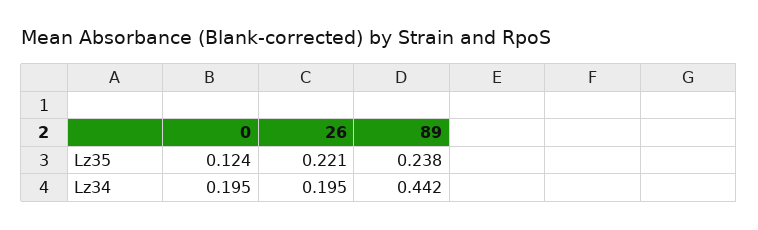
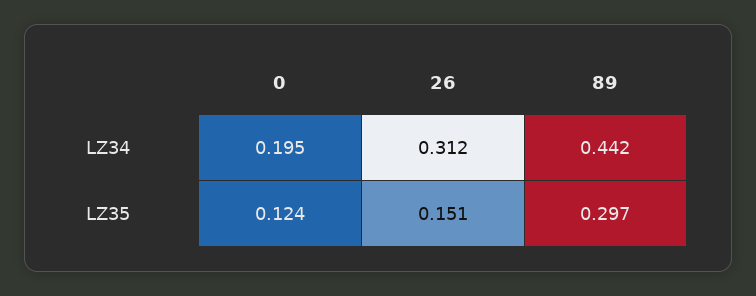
26, Lz35: 0.221 -> 0.151
89, Lz35: 0.238 -> 0.297
26, Lz34: 0.195 -> 0.312

